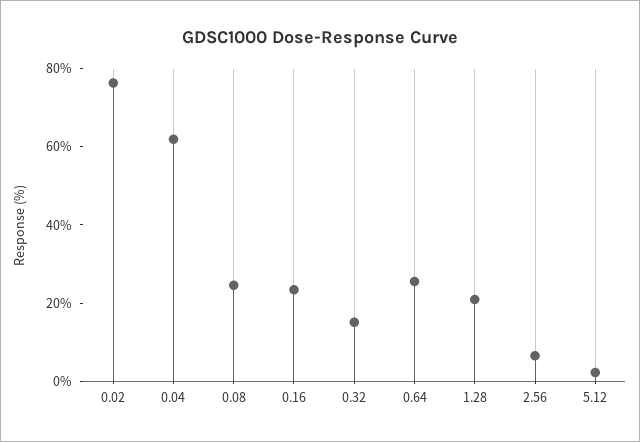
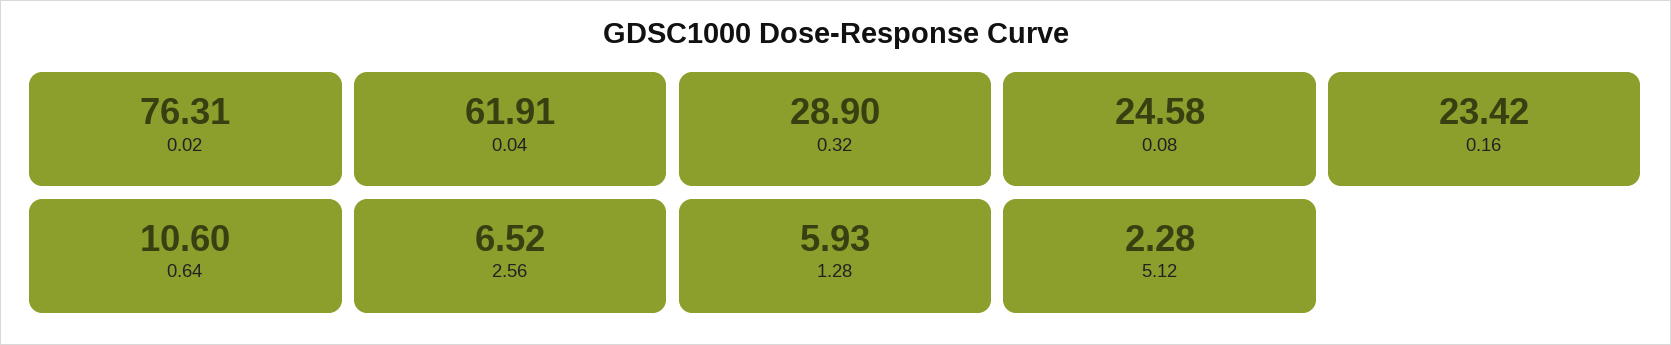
0.32: 15 -> 28.9
0.64: 25 -> 10.6
1.28: 20 -> 5.93

